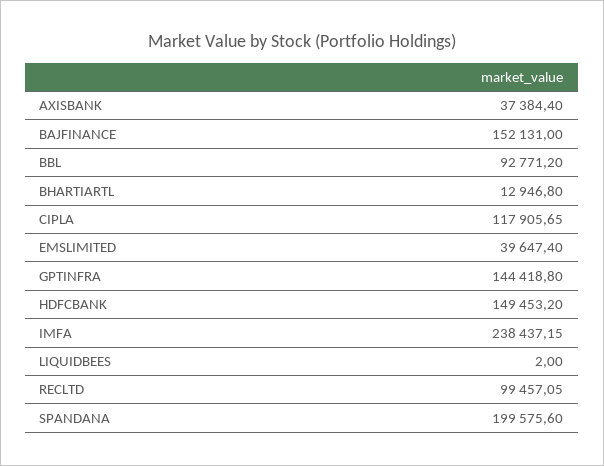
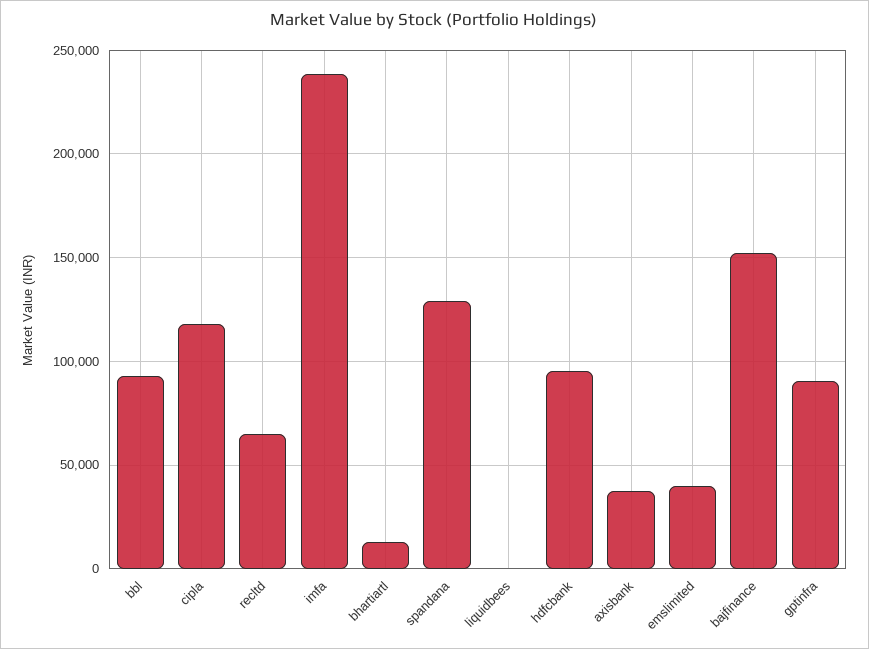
GPTINFRA: 144418.8 -> 90000
HDFCBANK: 149453.2 -> 95000
RECLTD: 99457.05 -> 65000
SPANDANA: 199575.6 -> 130000

